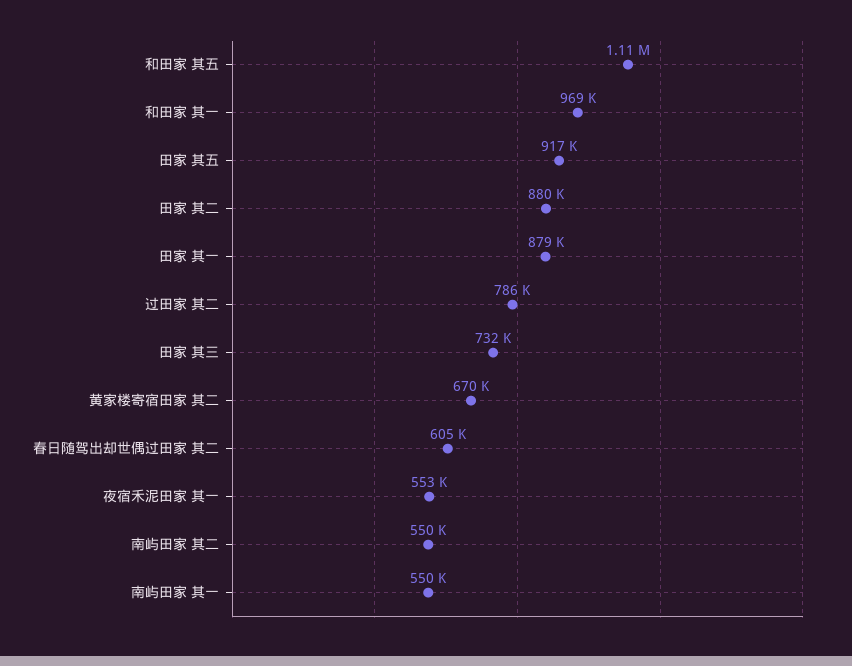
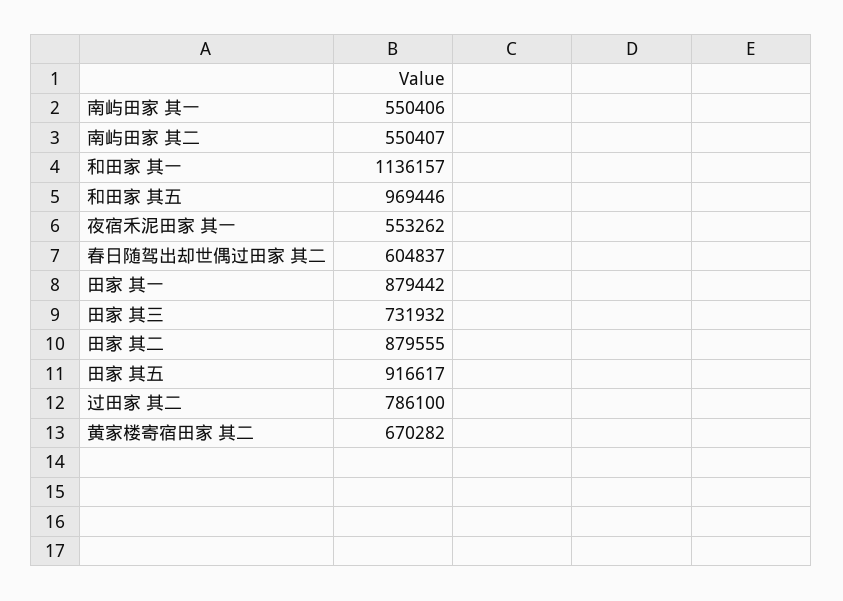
和田家 其五: 1110000 -> 969446
和田家 其一: 969000 -> 1136157

